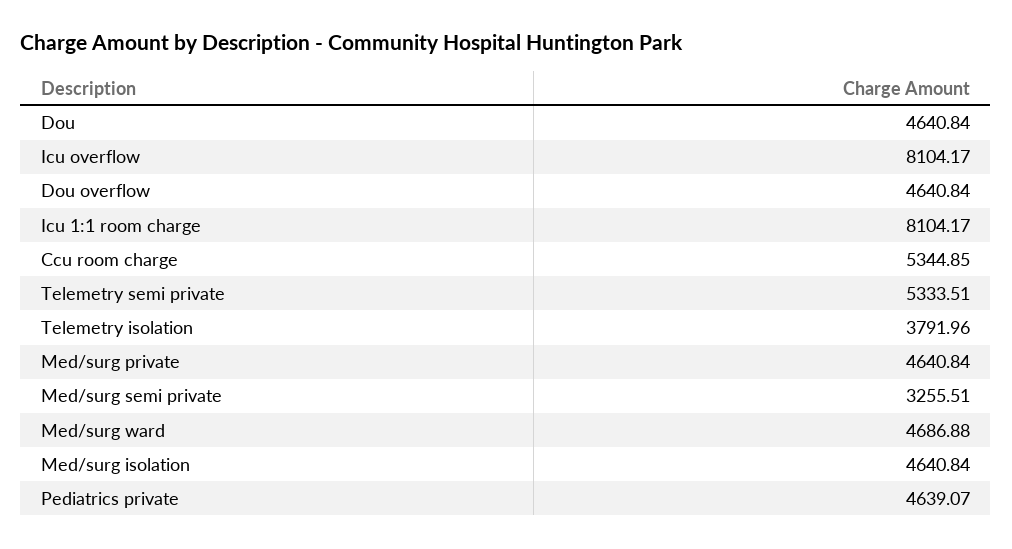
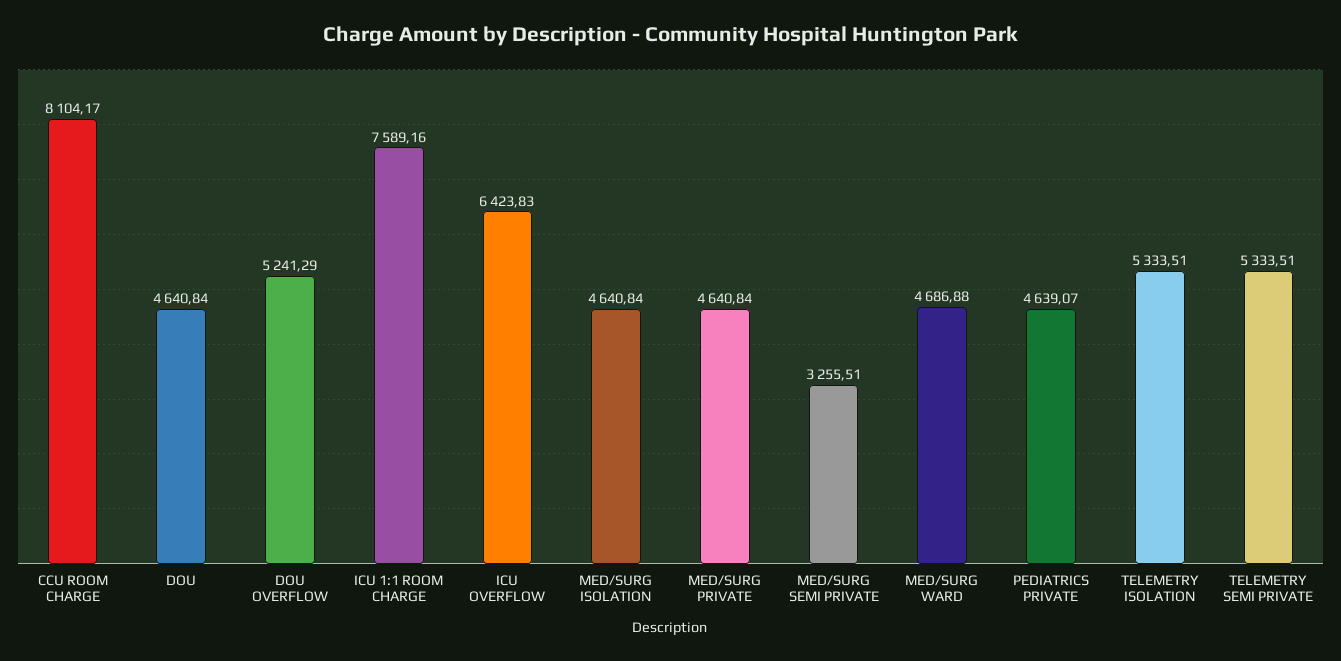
Icu overflow: 8104.17 -> 6423.83
Dou overflow: 4640.84 -> 5241.29
Icu 1:1 room charge: 8104.17 -> 7589.16
Ccu room charge: 5344.85 -> 8104.17
Telemetry isolation: 3791.96 -> 5333.51

